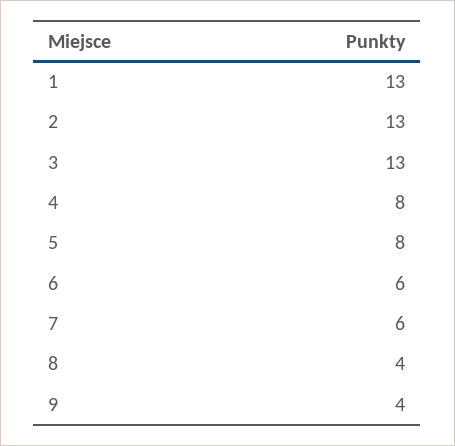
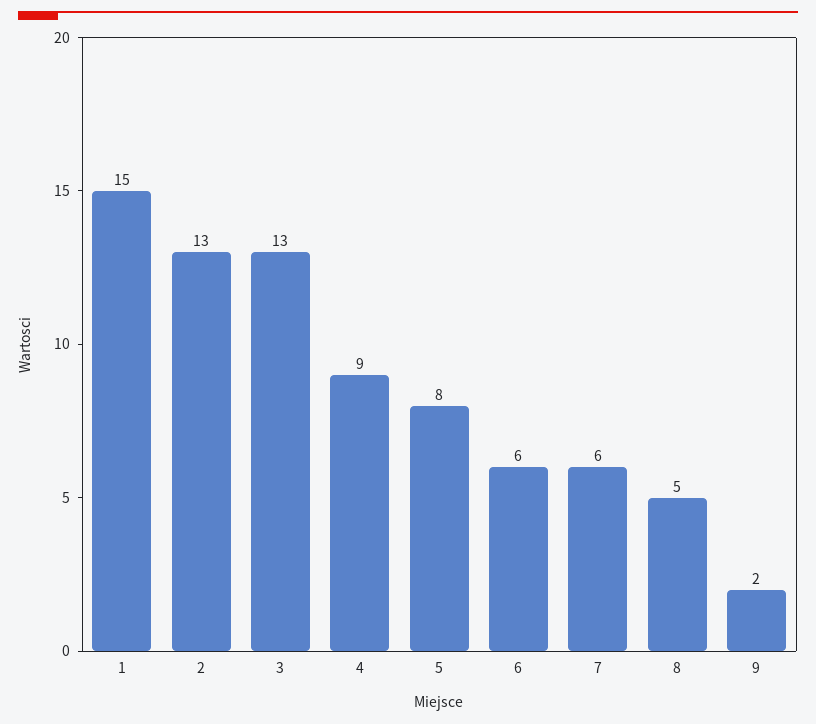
1: 13 -> 15
4: 8 -> 9
8: 4 -> 5
9: 4 -> 2

